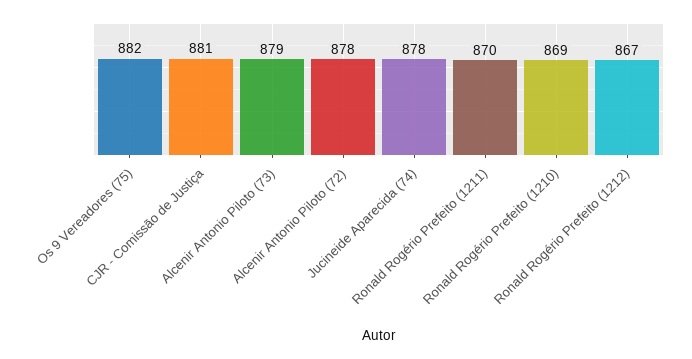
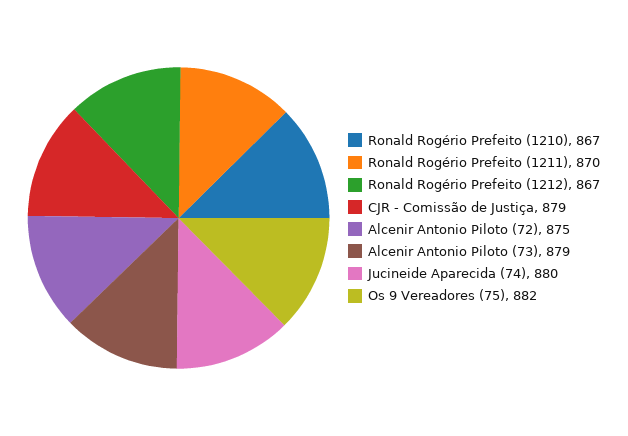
CJR - Comissão de Justiça: 881 -> 879
Alcenir Antonio Piloto (72): 878 -> 875
Jucineide Aparecida (74): 878 -> 880
Ronald Rogério Prefeito (1210): 869 -> 867

